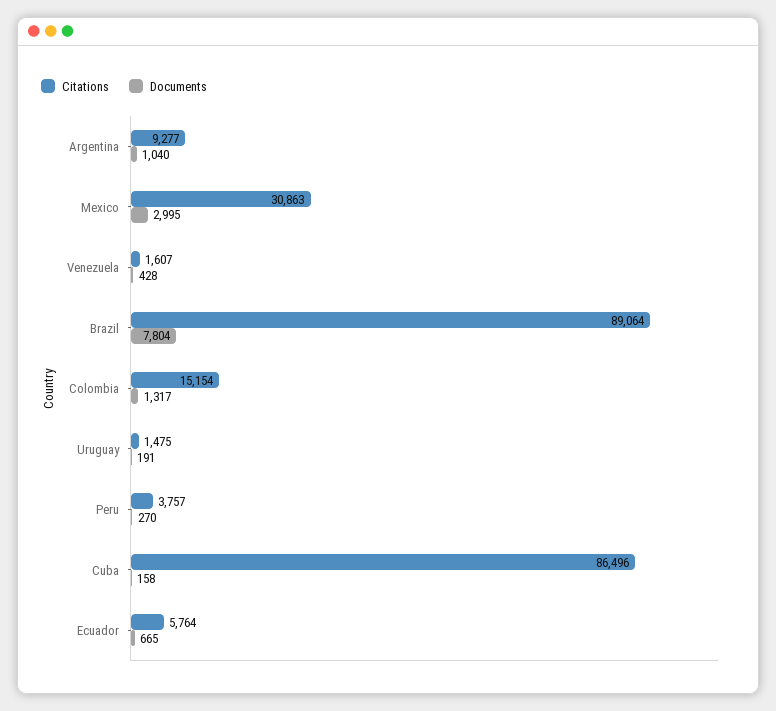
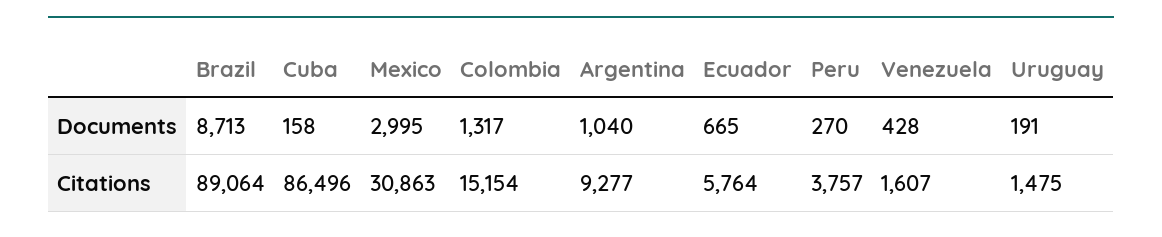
Documents, Brazil: 7804 -> 8713

